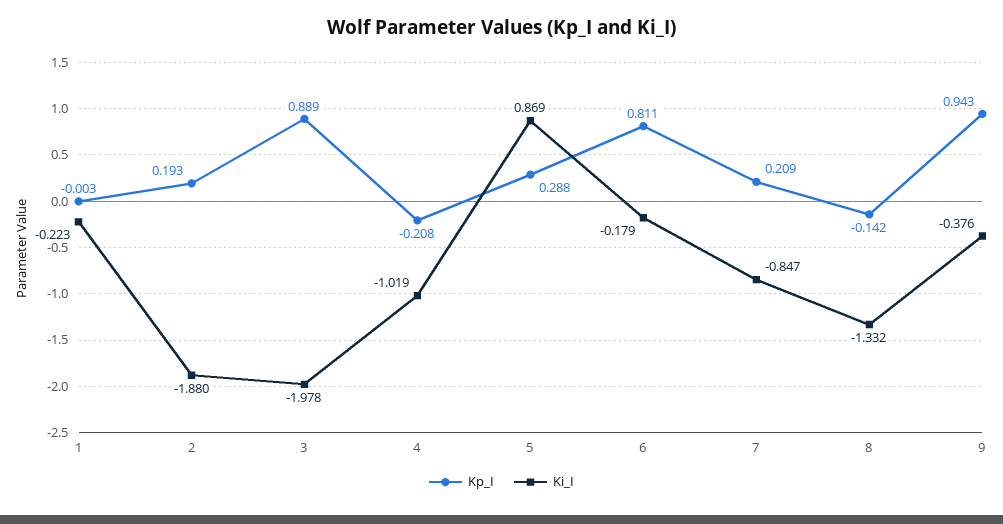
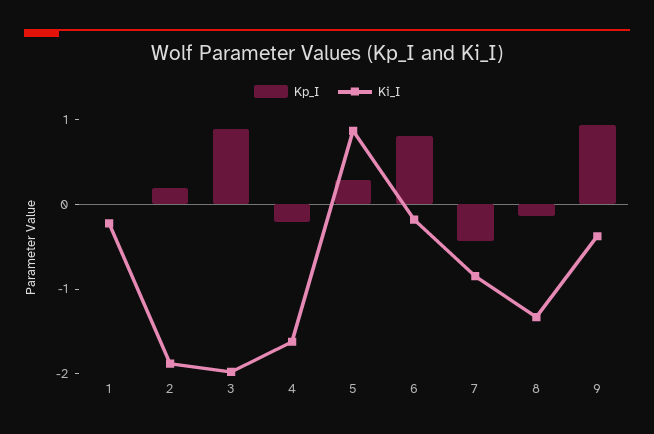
Ki_I, 4: -1.019 -> -1.6
Kp_I, 7: 0.209 -> -0.4

